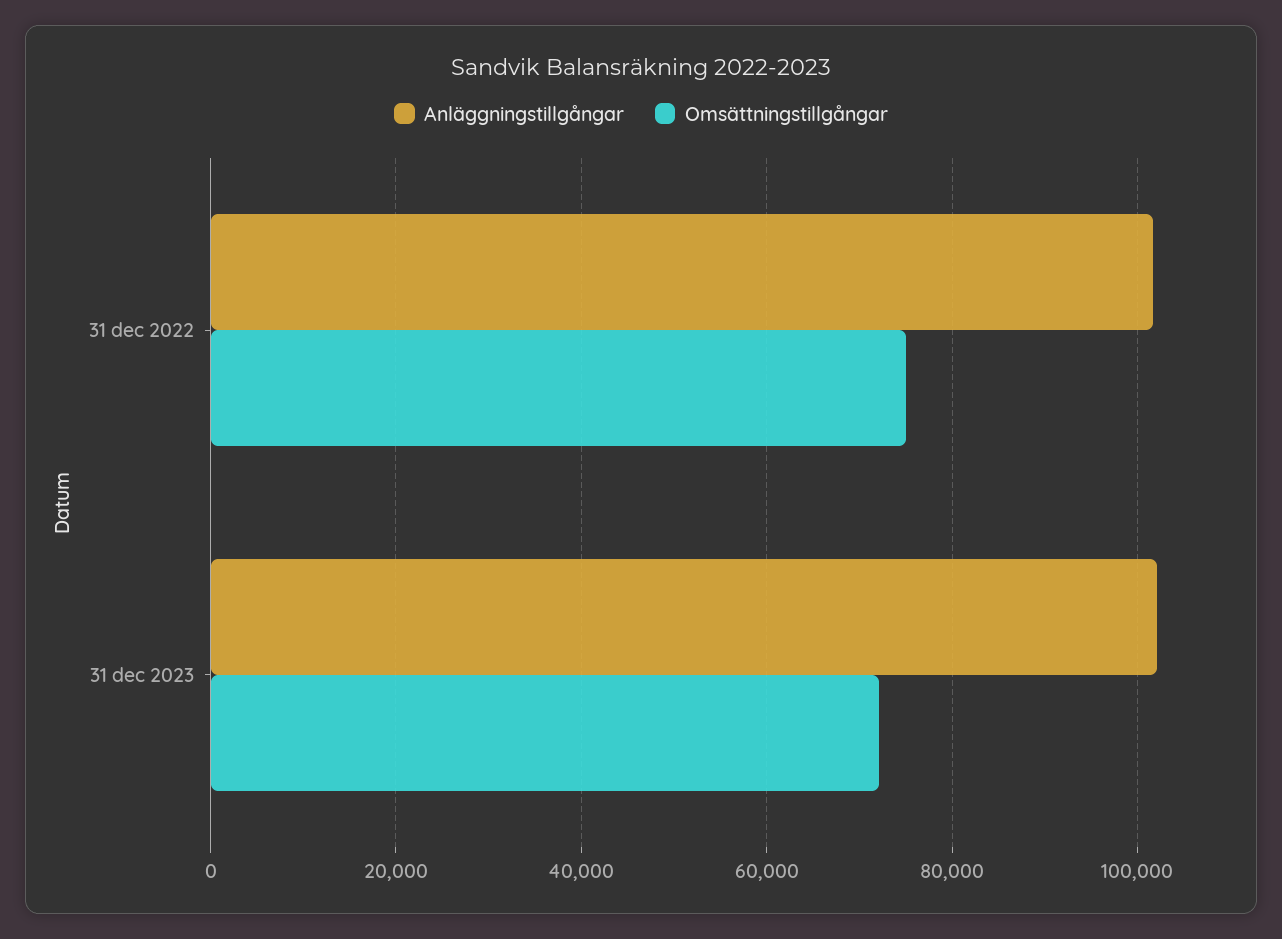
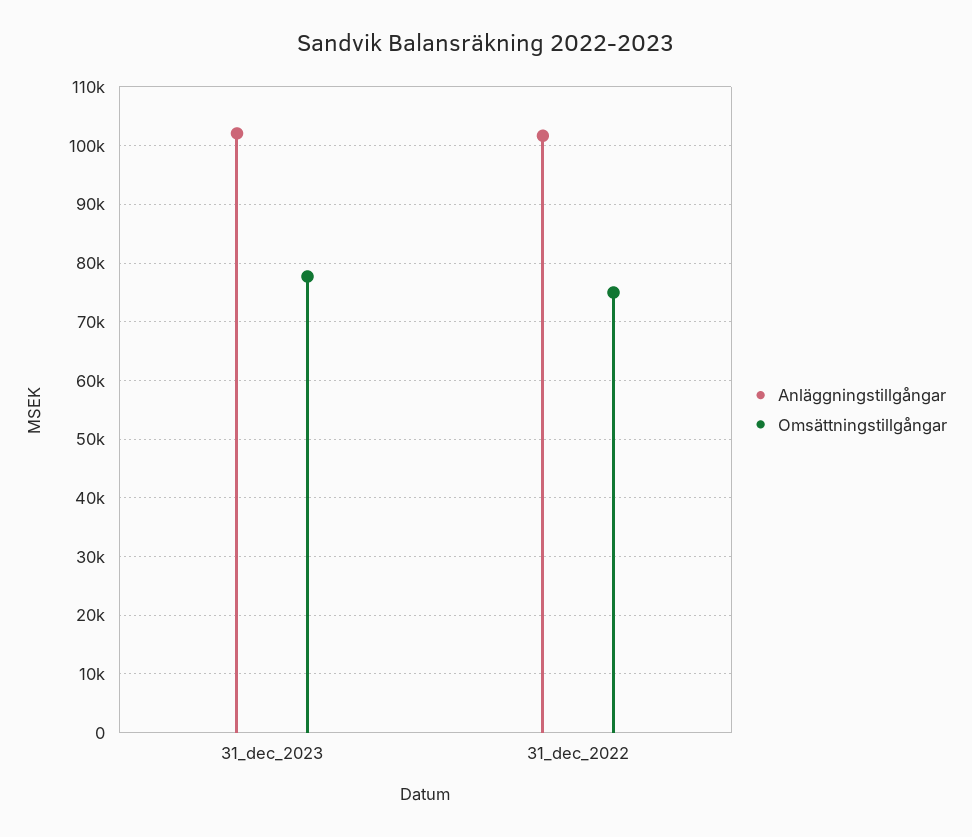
Omsättningstillgångar, 31 dec 2023: 72000 -> 78000

